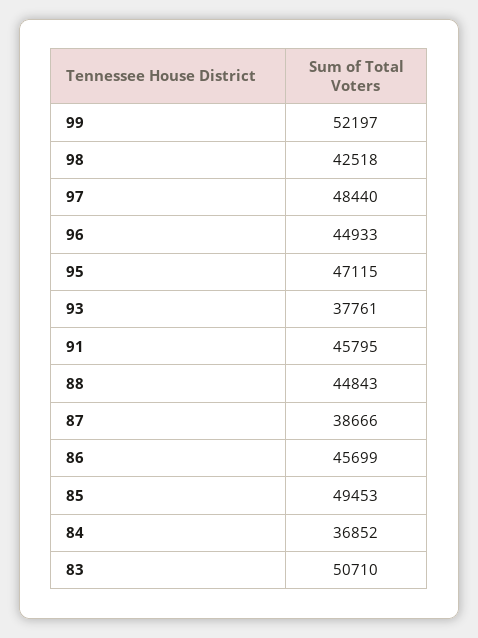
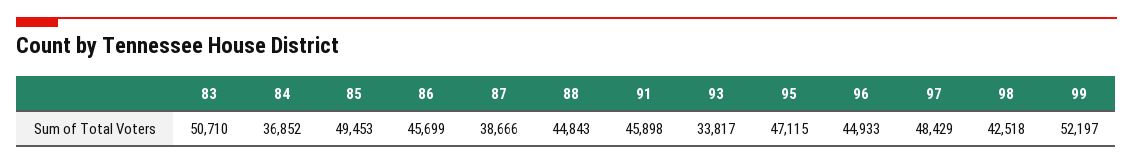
97: 48440 -> 48429
93: 37761 -> 33817
91: 45795 -> 45898

